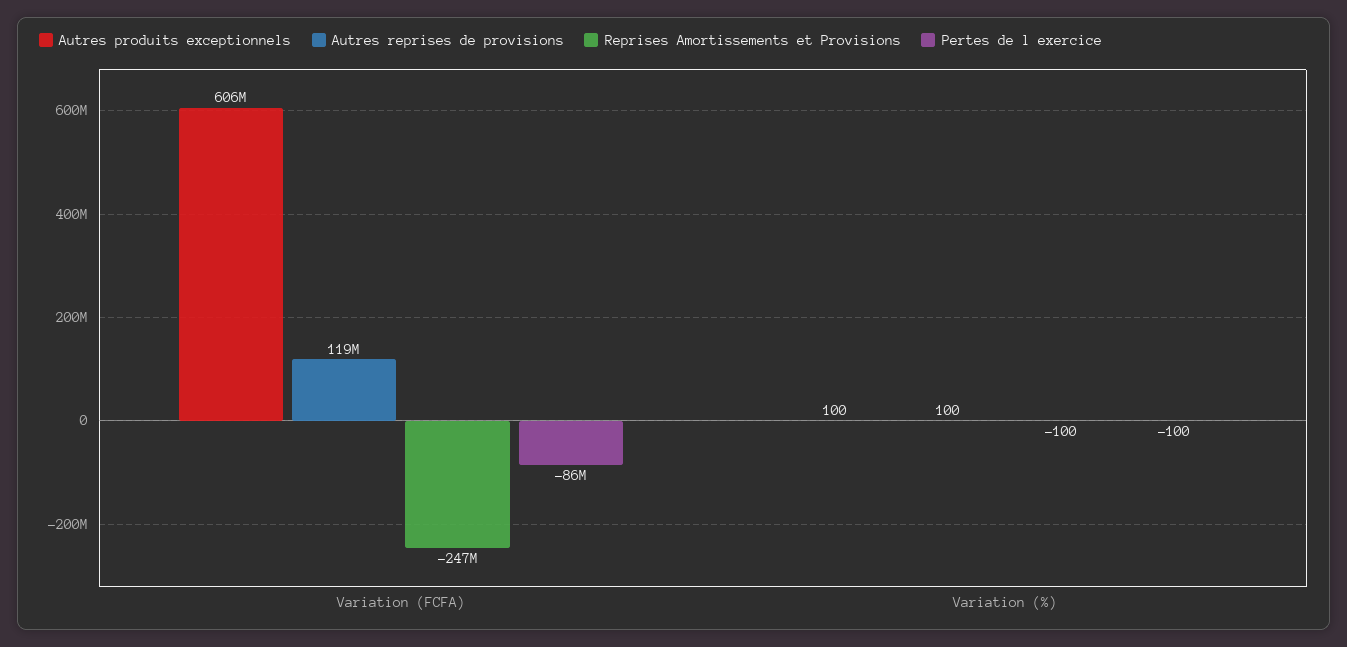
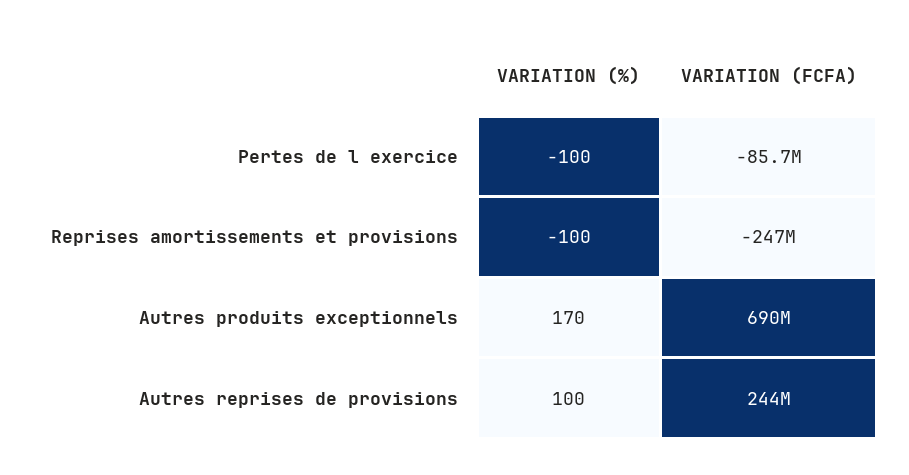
Autres produits exceptionnels, Variation (FCFA): 606000000 -> 690000000
Autres reprises de provisions, Variation (FCFA): 119000000 -> 244000000
Autres produits exceptionnels, Variation (%): 100 -> 170

